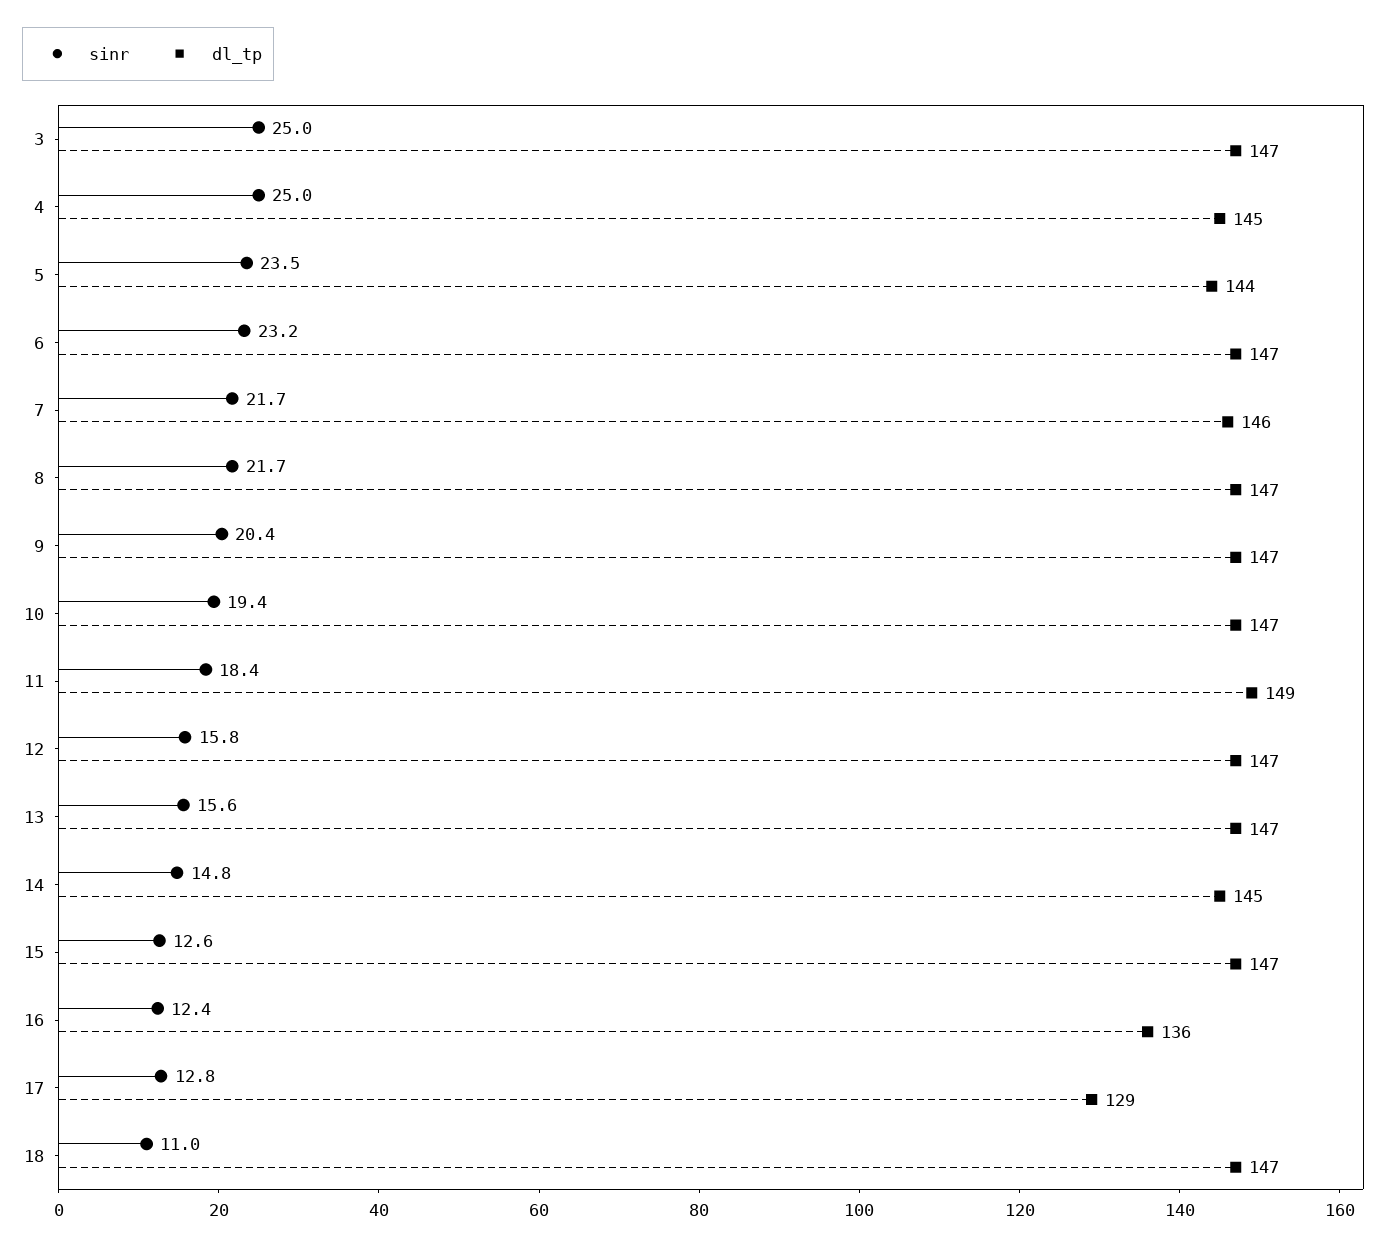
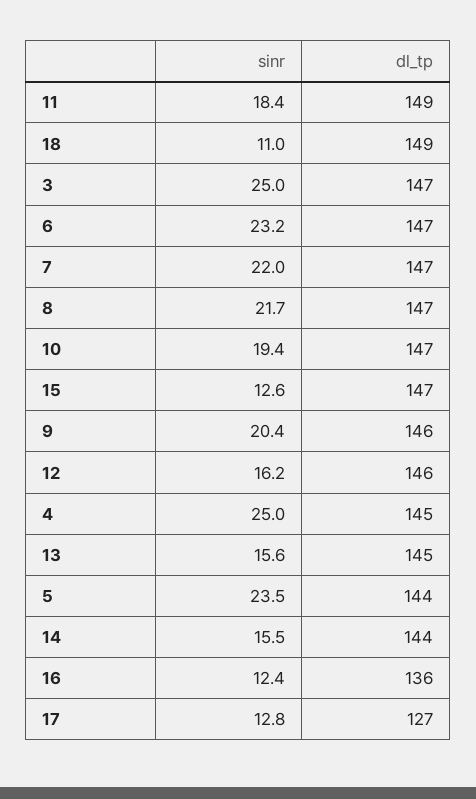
sinr, 7: 21.7 -> 22
dl_tp, 7: 146 -> 147
dl_tp, 9: 147 -> 146
sinr, 12: 15.8 -> 16.2
dl_tp, 12: 147 -> 146
dl_tp, 13: 147 -> 145
sinr, 14: 14.8 -> 15.5
dl_tp, 14: 145 -> 144
dl_tp, 17: 129 -> 127
dl_tp, 18: 147 -> 149

